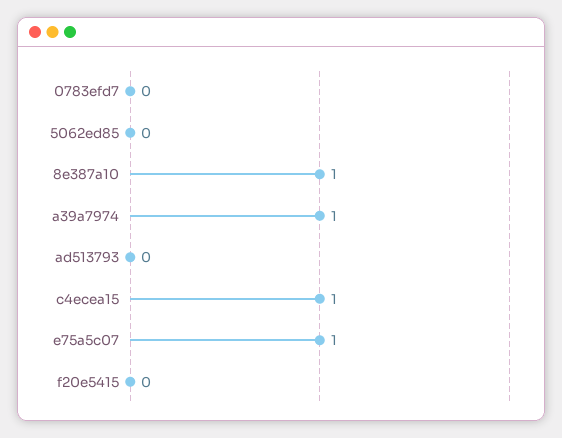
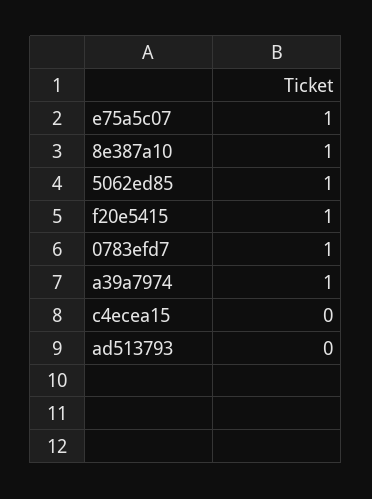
0783efd7: 0 -> 1
5062ed85: 0 -> 1
c4ecea15: 1 -> 0
f20e5415: 0 -> 1

